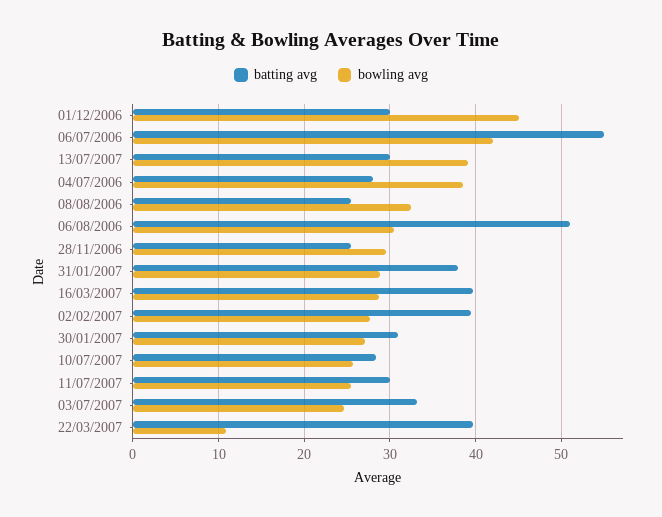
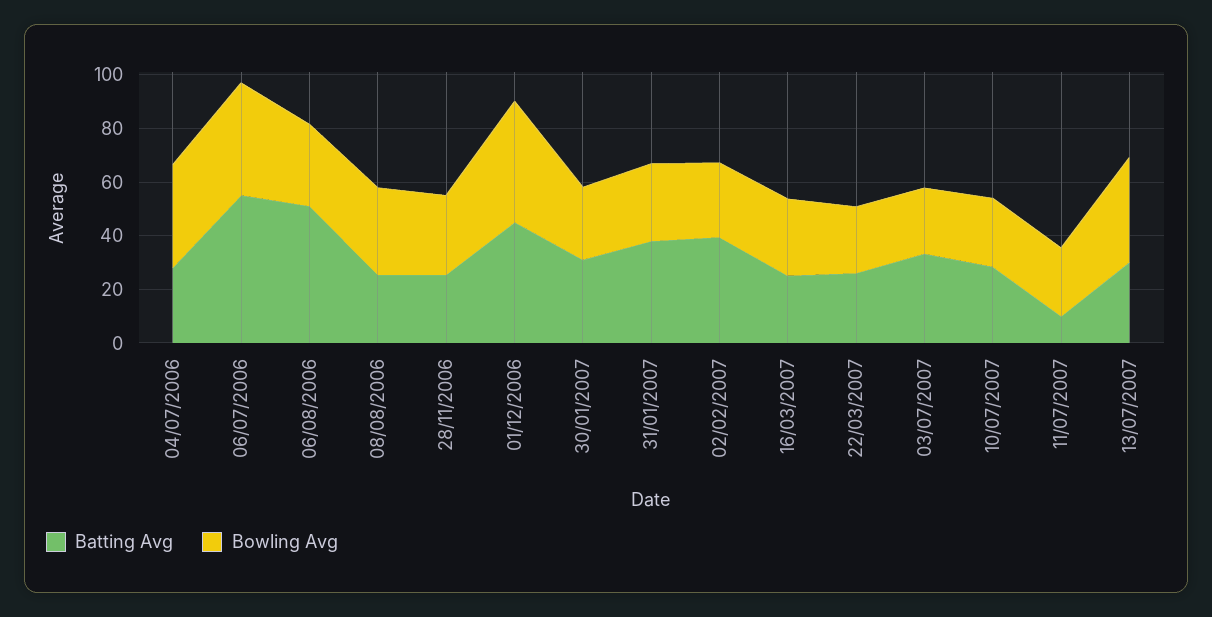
batting avg, 01/12/2006: 30 -> 45
batting avg, 16/03/2007: 40 -> 25
batting avg, 11/07/2007: 30 -> 10
batting avg, 22/03/2007: 40 -> 25
bowling avg, 22/03/2007: 11 -> 25

